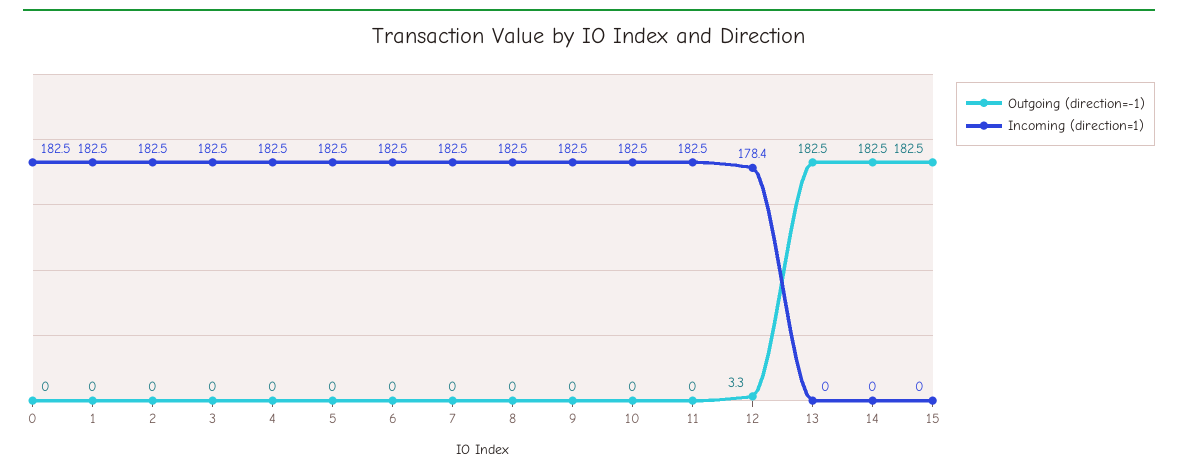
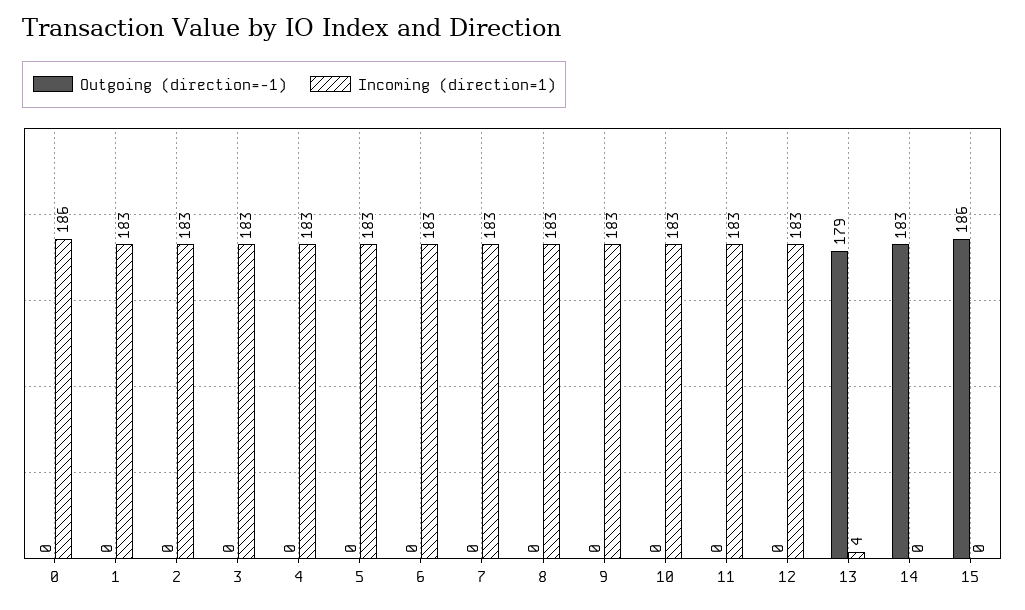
Incoming (direction=1), 0: 182.5 -> 186
Outgoing (direction=-1), 12: 3.3 -> 0
Incoming (direction=1), 12: 178.4 -> 183
Outgoing (direction=-1), 13: 182.5 -> 179
Incoming (direction=1), 13: 0 -> 4
Outgoing (direction=-1), 15: 182.5 -> 186

